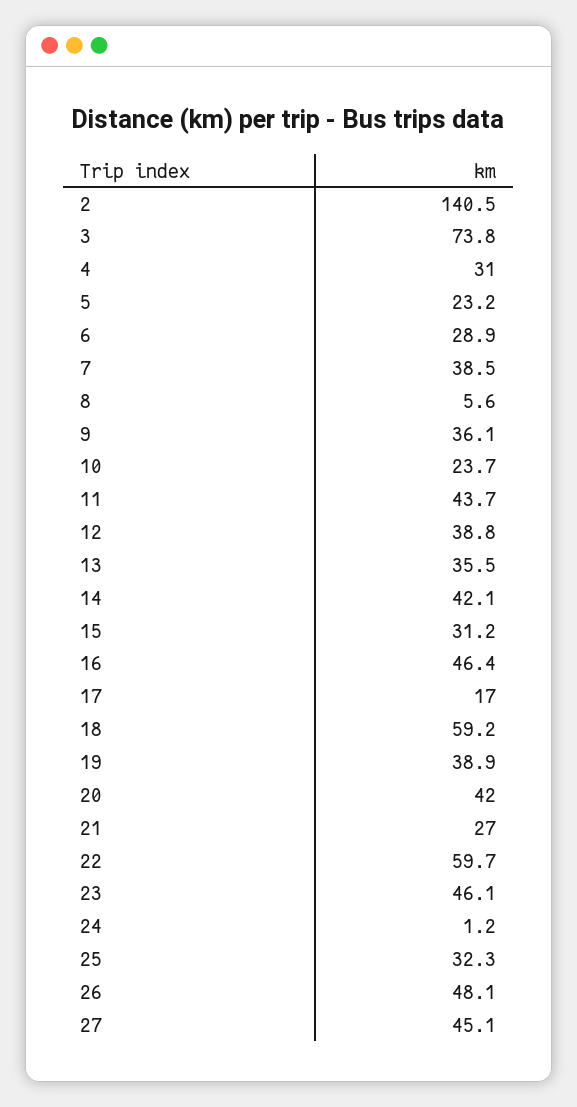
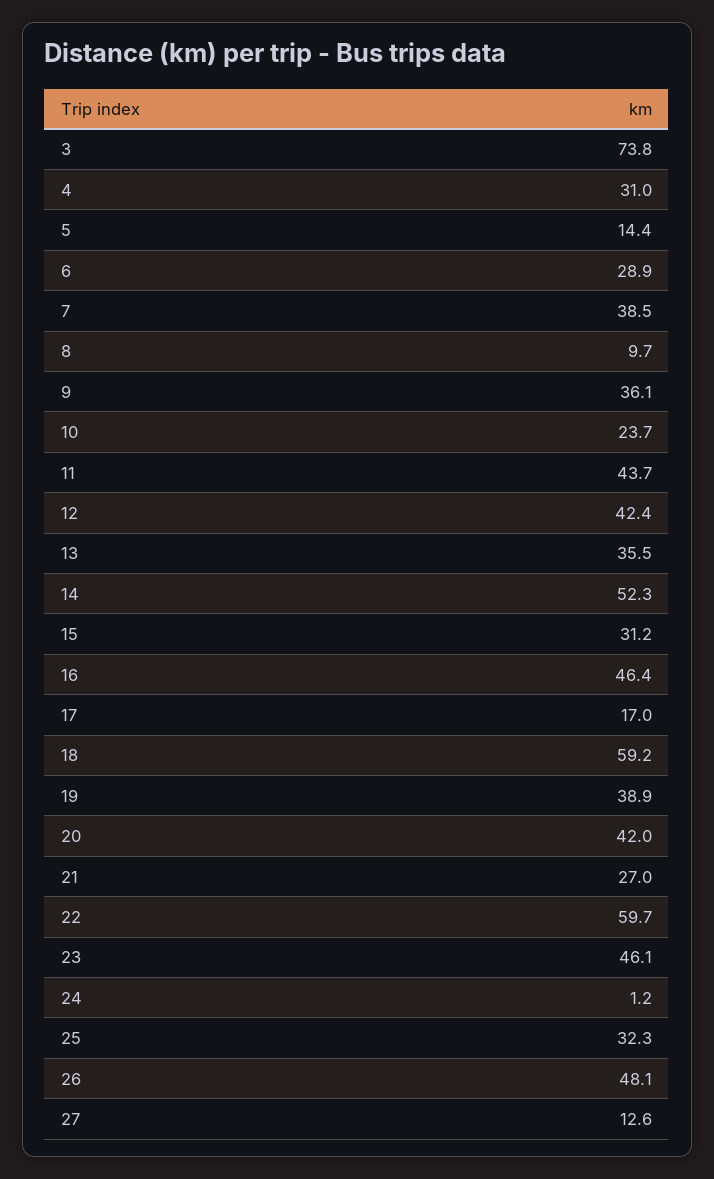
2: 140.5 -> none
5: 23.2 -> 14.4
8: 5.6 -> 9.7
12: 38.8 -> 42.4
14: 42.1 -> 52.3
27: 45.1 -> 12.6

